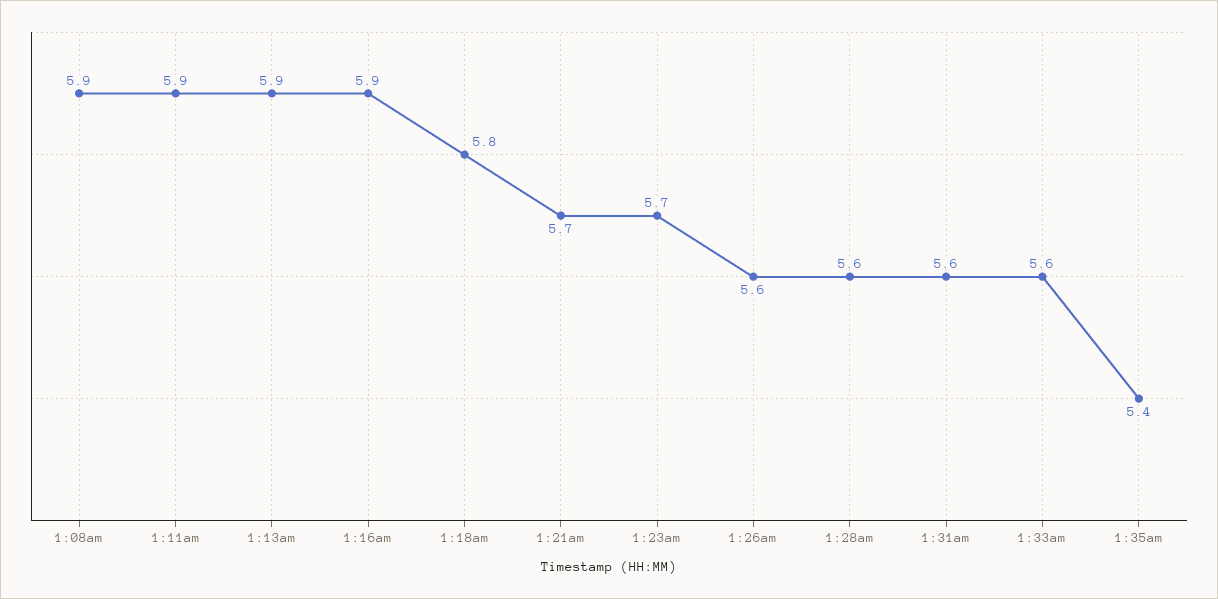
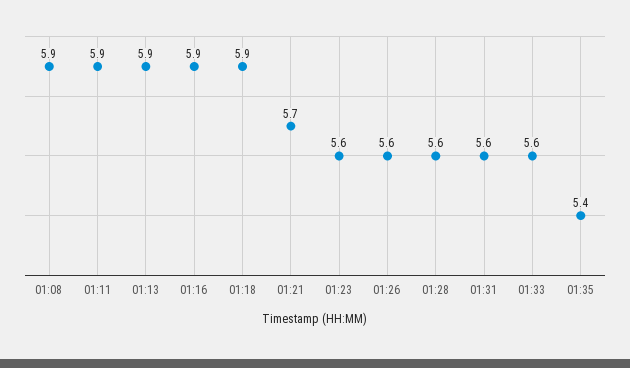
1:18am: 5.8 -> 5.9
1:23am: 5.7 -> 5.6

